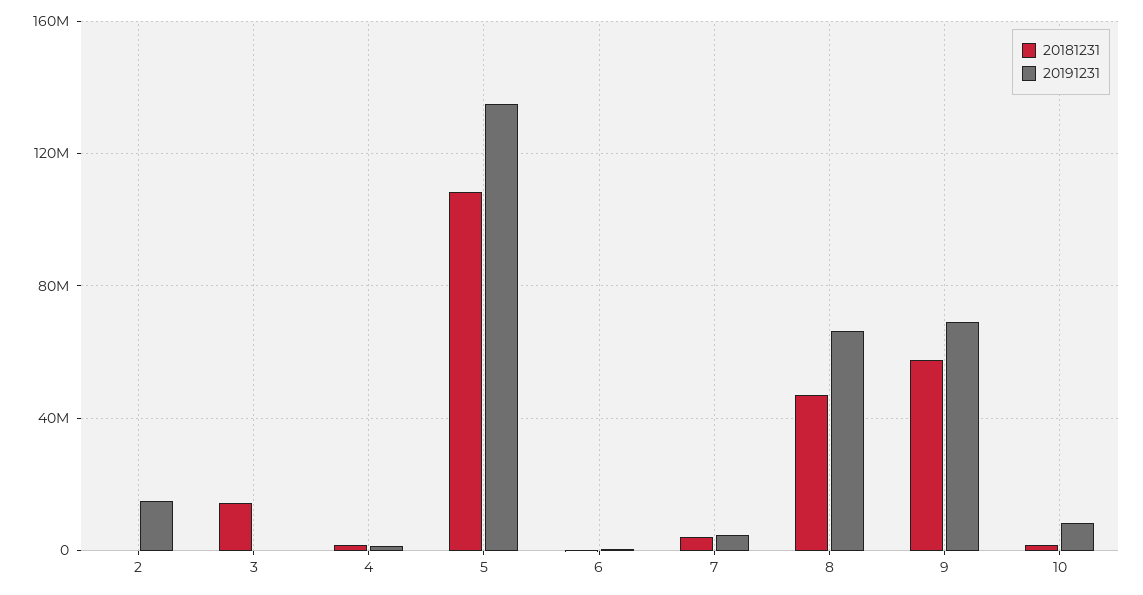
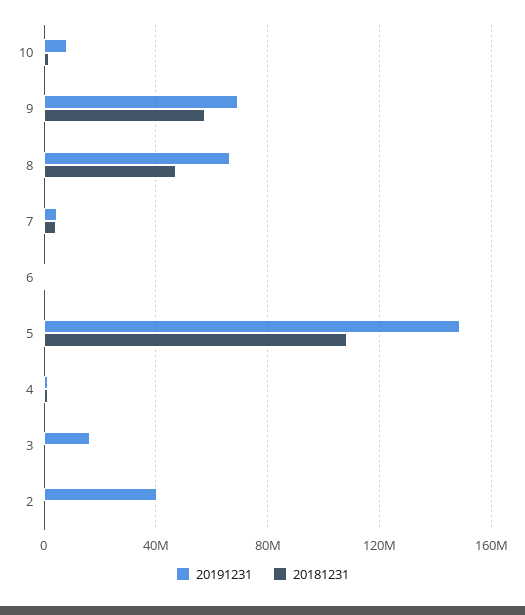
20191231, 2: 15000000 -> 40000000
20181231, 3: 15000000 -> 0
20191231, 3: 0 -> 15000000
20191231, 5: 135000000 -> 150000000

